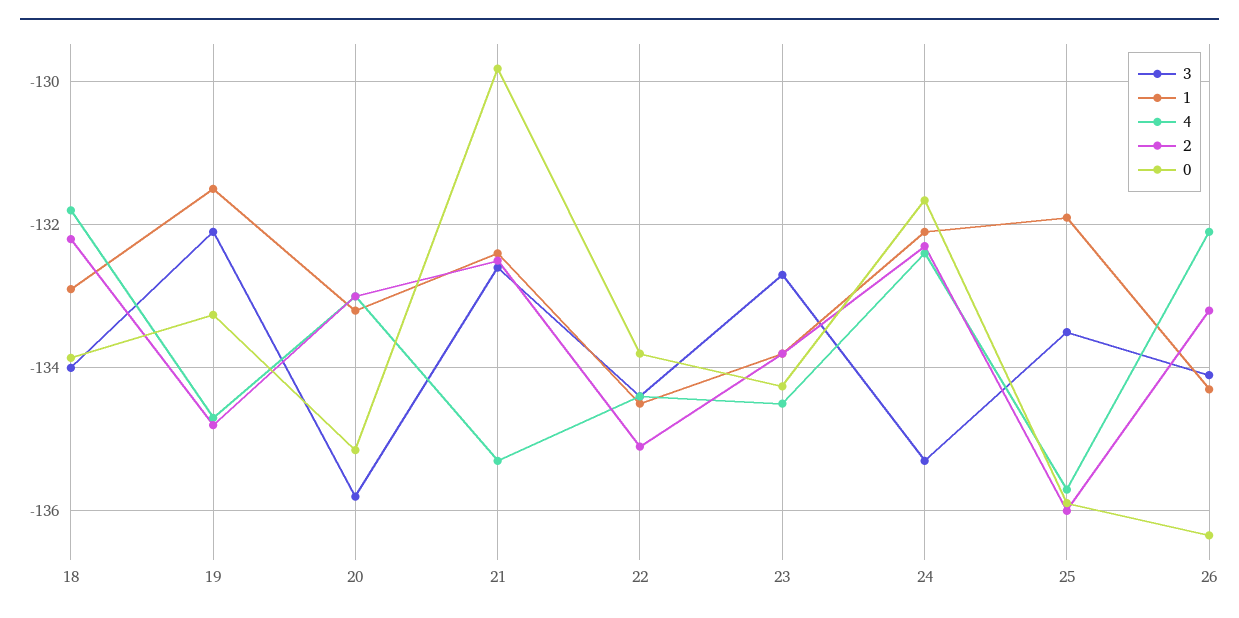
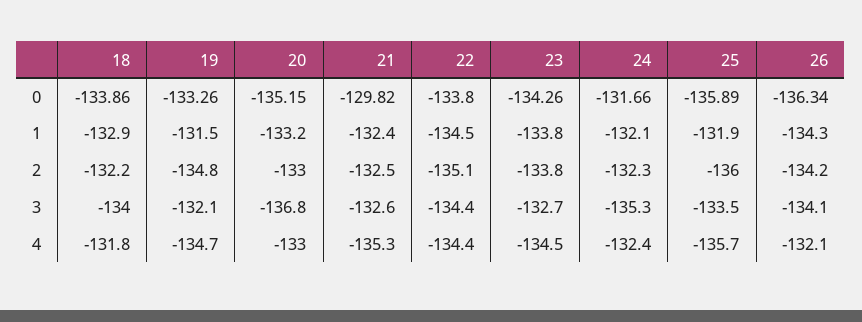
3, 20: -135.8 -> -136.8
2, 26: -133.2 -> -134.2

